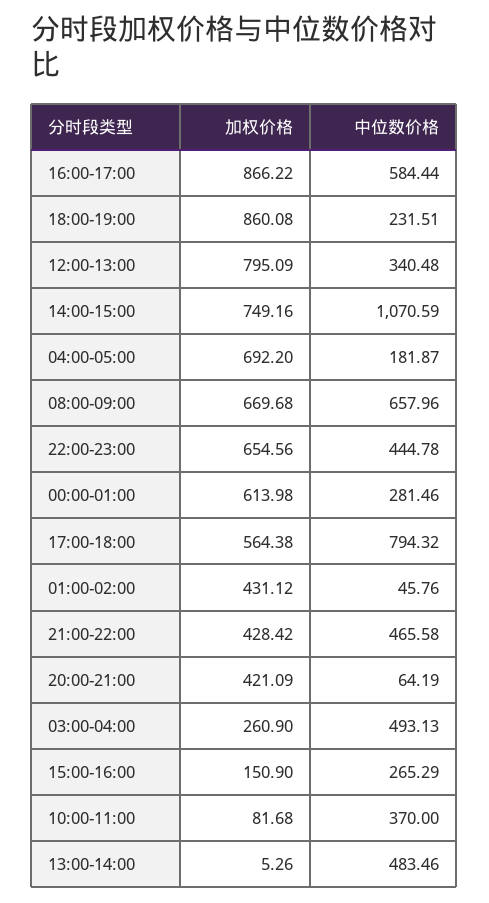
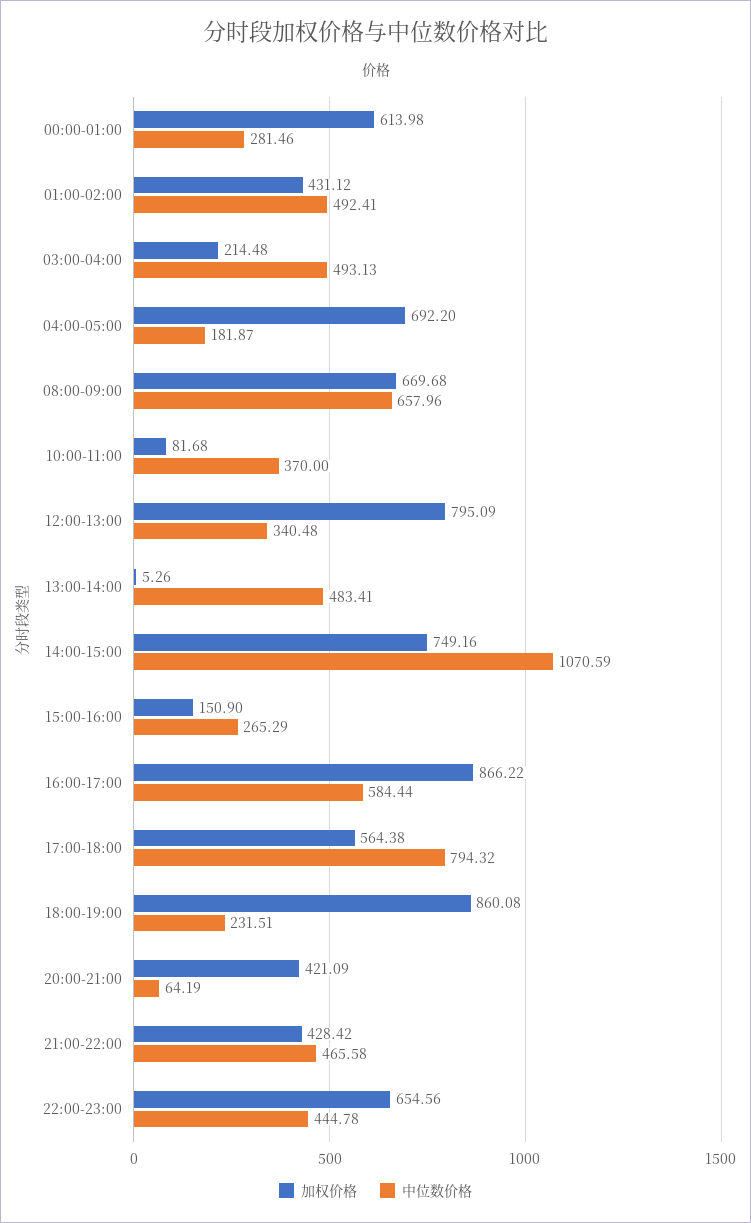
中位数价格, 01:00-02:00: 45.76 -> 492.41
加权价格, 03:00-04:00: 260.9 -> 214.48
中位数价格, 13:00-14:00: 483.46 -> 483.41

